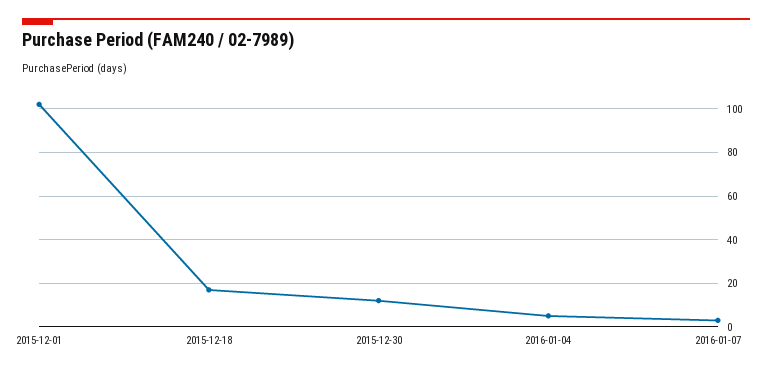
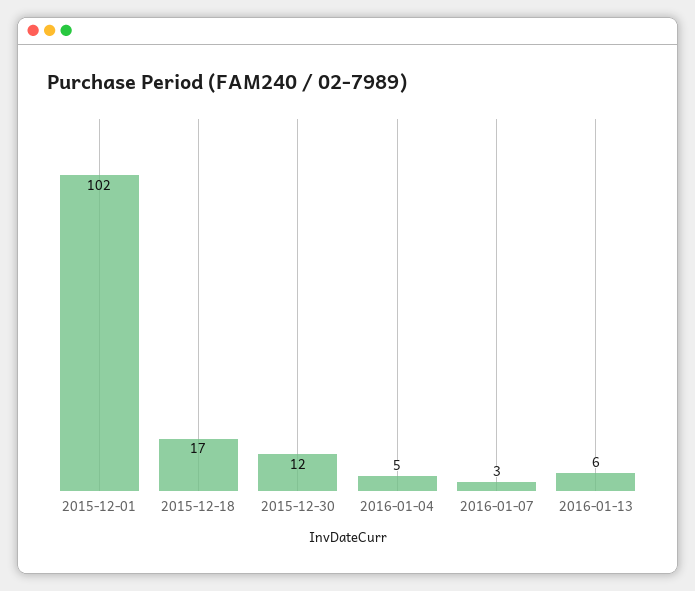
2016-01-13: none -> 6

